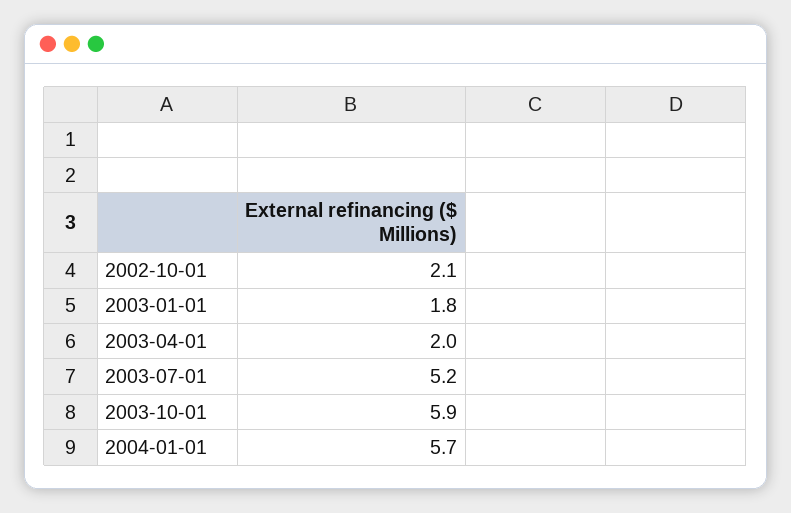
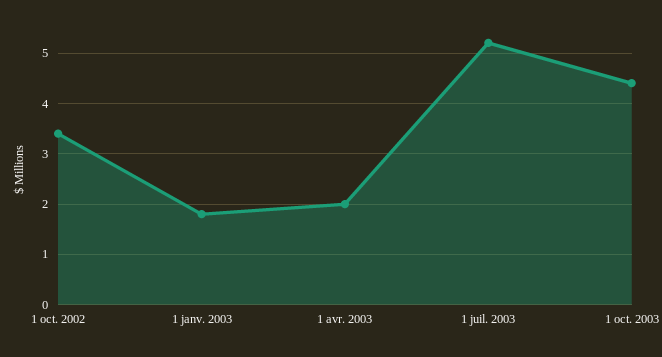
2002-10-01: 2.1 -> 3.5
2003-10-01: 5.9 -> 4.5
2004-01-01: 5.7 -> none

